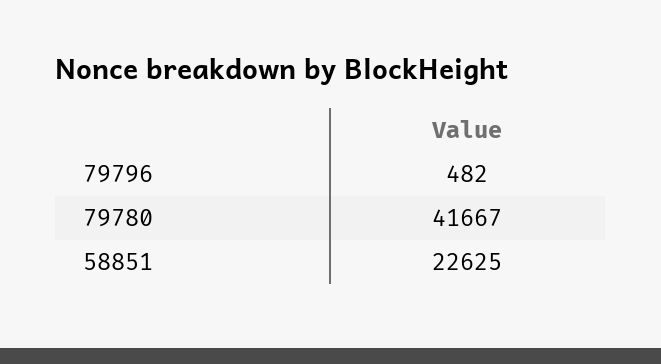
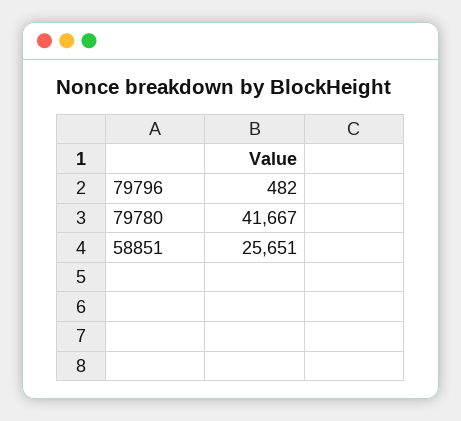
58851: 22625 -> 25651

